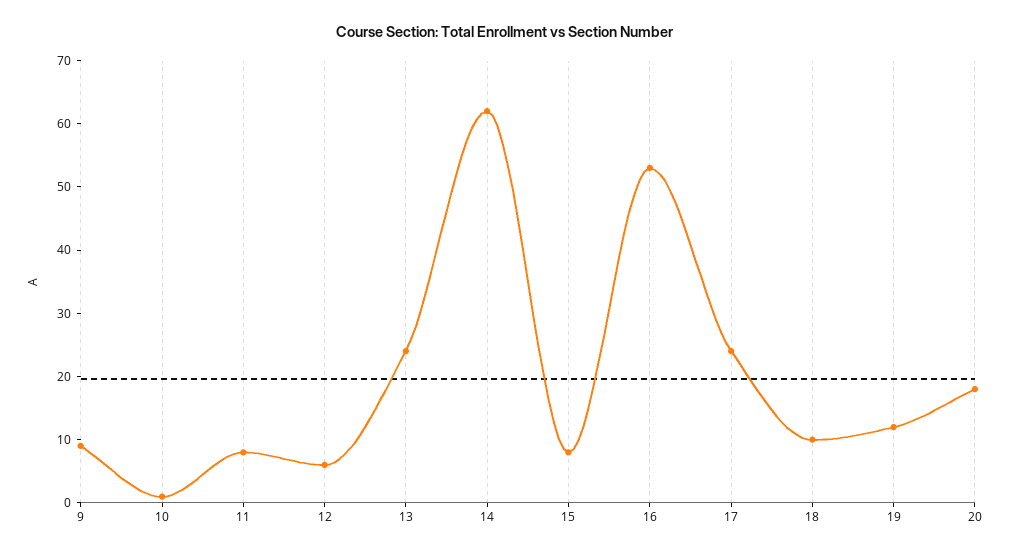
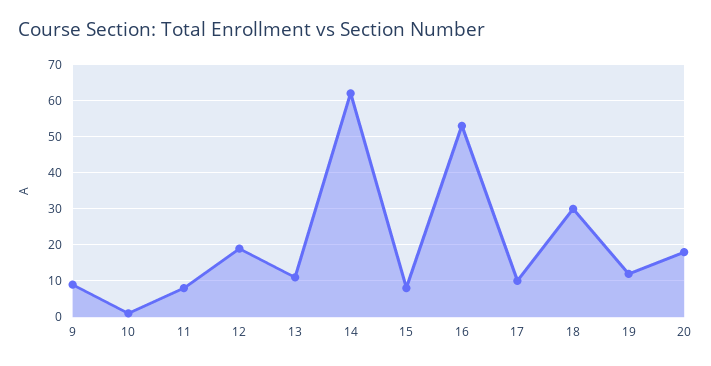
12: 5 -> 20
13: 25 -> 10
17: 25 -> 10
18: 10 -> 30

